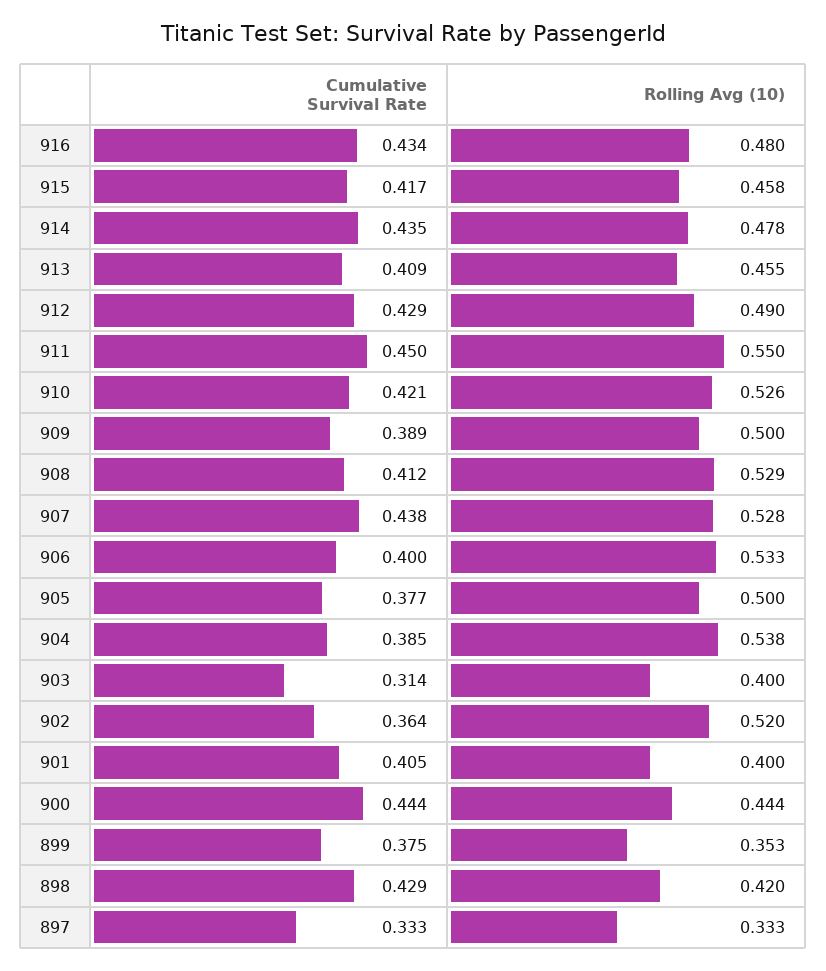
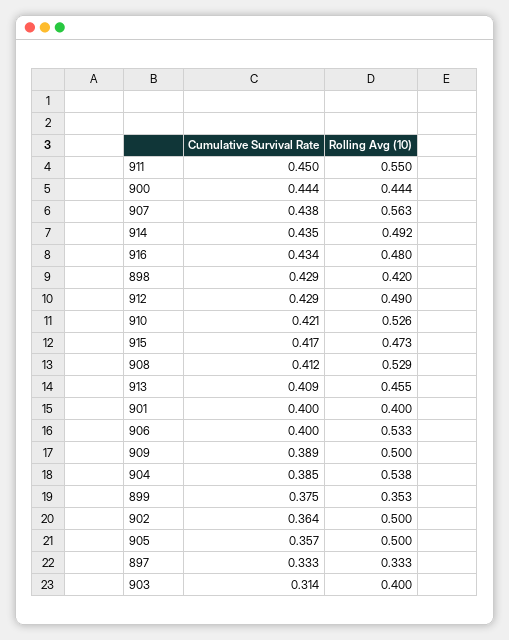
Rolling Avg (10), 915: 0.458 -> 0.473
Rolling Avg (10), 914: 0.478 -> 0.492
Rolling Avg (10), 907: 0.528 -> 0.563
Cumulative Survival Rate, 905: 0.377 -> 0.357
Rolling Avg (10), 902: 0.52 -> 0.5
Cumulative Survival Rate, 901: 0.405 -> 0.4

